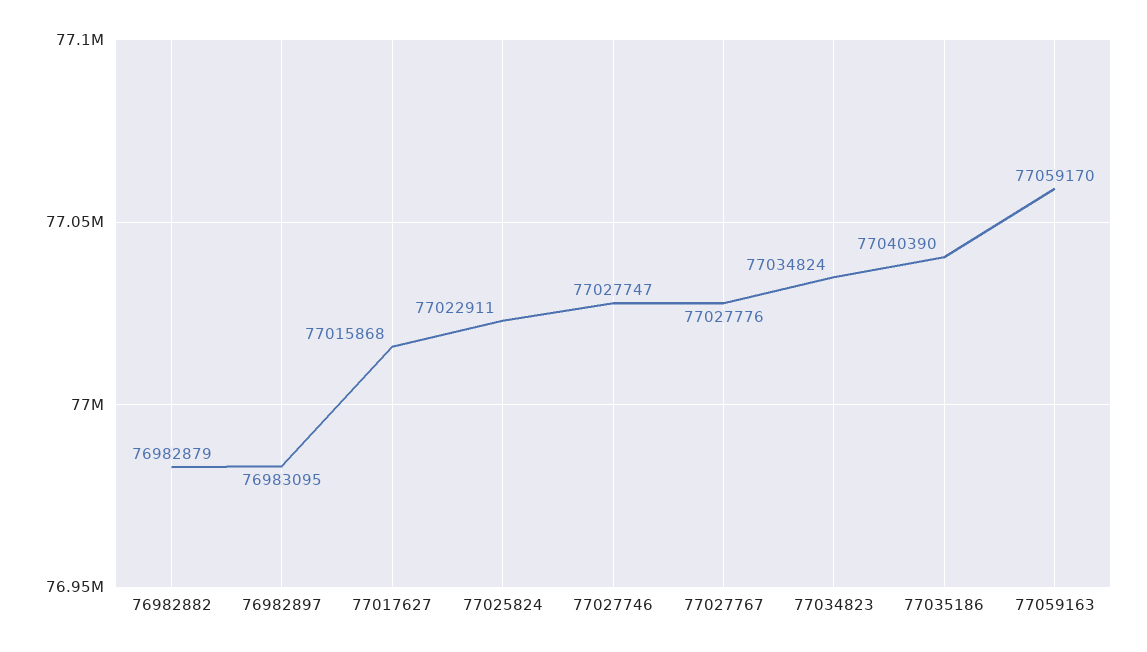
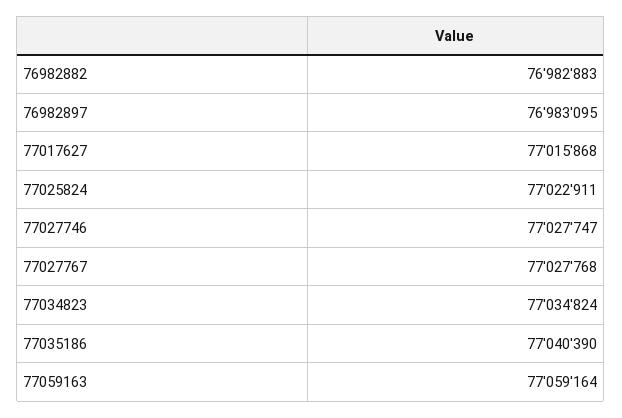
76982882: 76982879 -> 76982883
77027767: 77027776 -> 77027768
77059163: 77059170 -> 77059164

